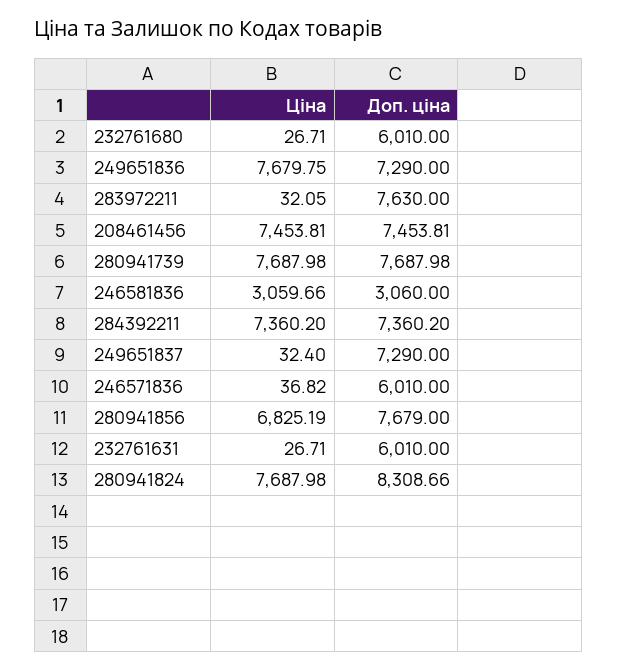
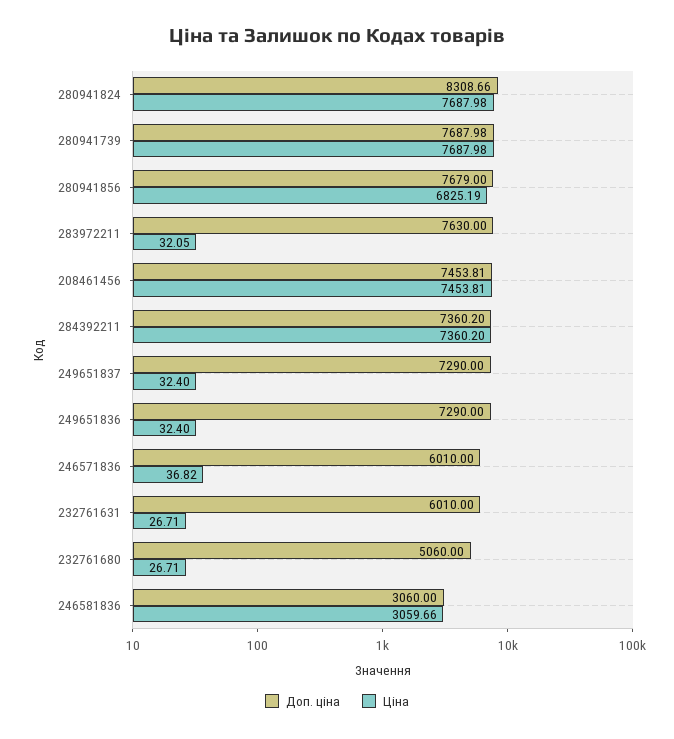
Доп. ціна, 232761680: 6010 -> 5060
Ціна, 249651836: 7679.75 -> 32.4

